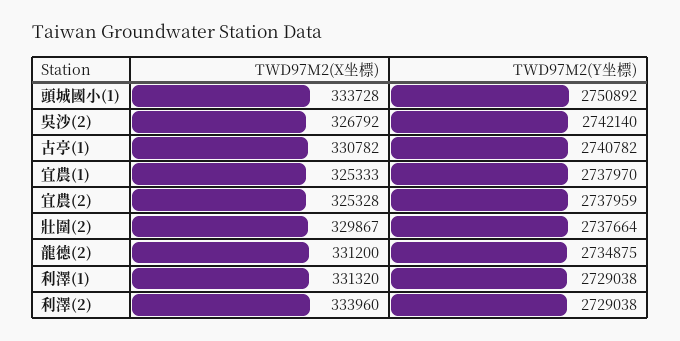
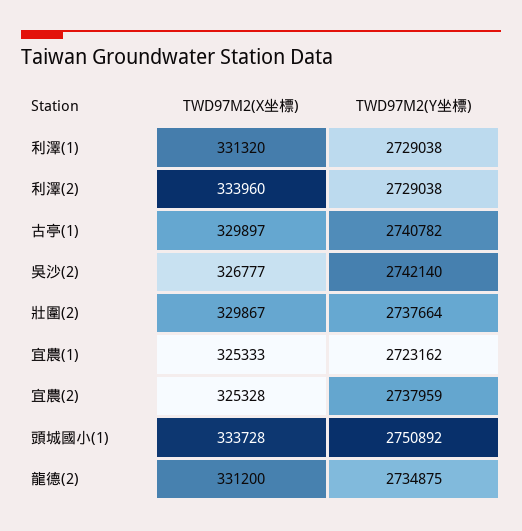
TWD97M2(X坐標), 吳沙(2): 326792 -> 326777
TWD97M2(X坐標), 古亭(1): 330782 -> 329897
TWD97M2(Y坐標), 宜農(1): 2737970 -> 2723162

